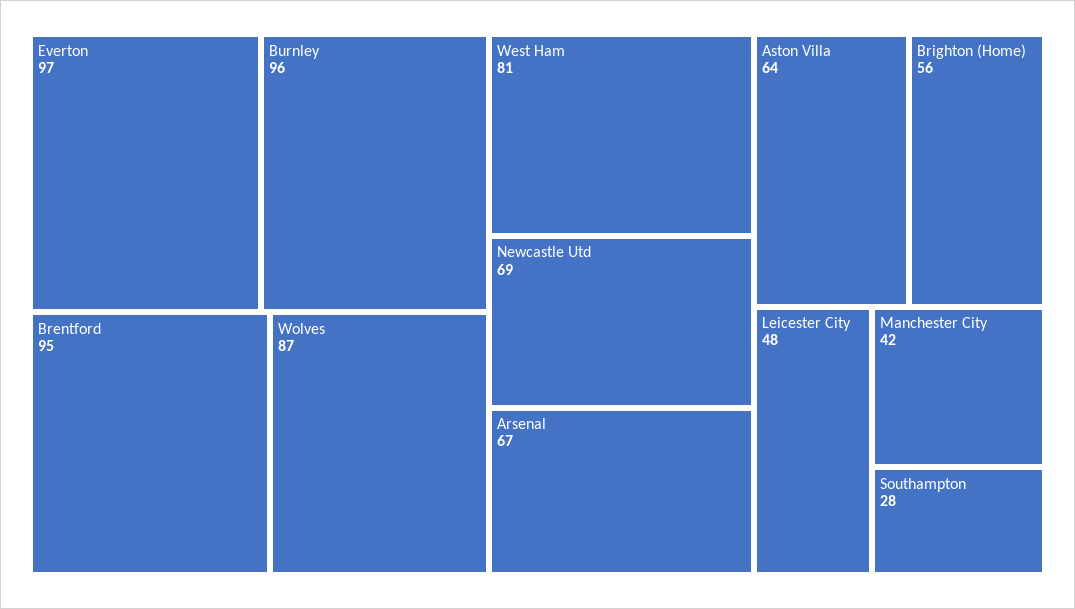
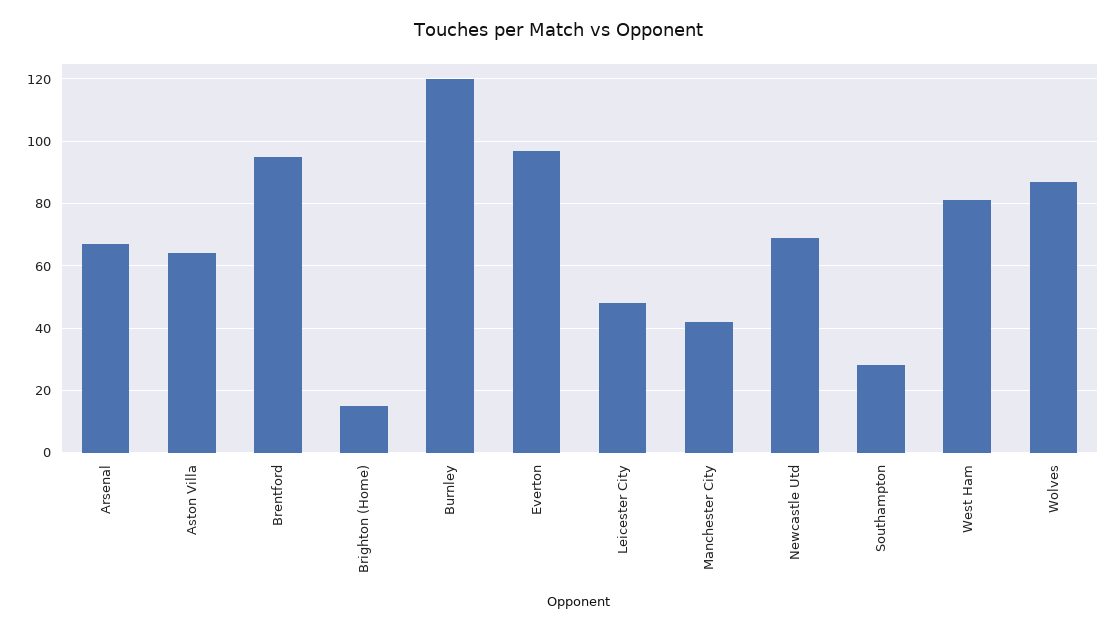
Burnley: 96 -> 120
Brighton (Home): 56 -> 15

